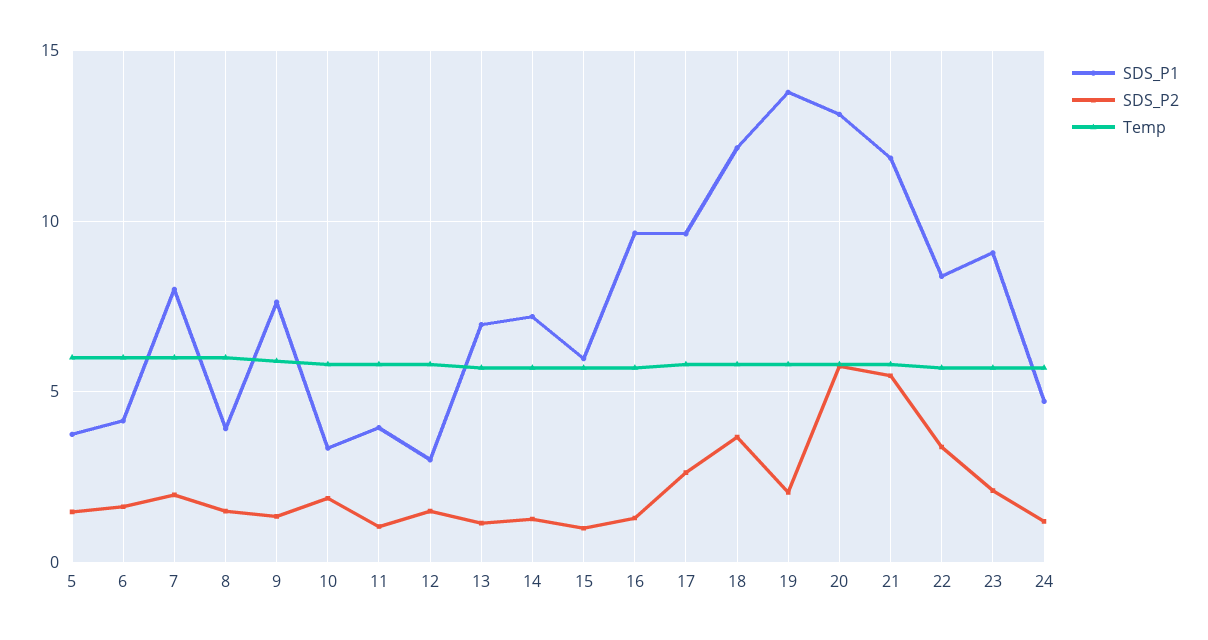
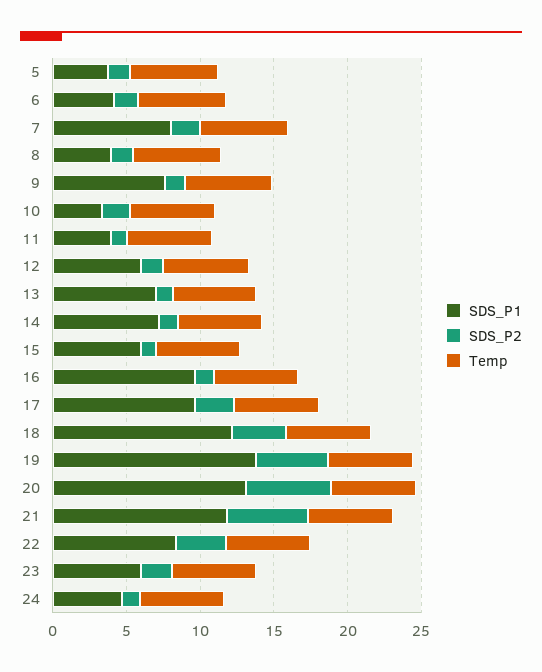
SDS_P1, 12: 3 -> 6
SDS_P2, 19: 2 -> 5
SDS_P1, 23: 9 -> 6

